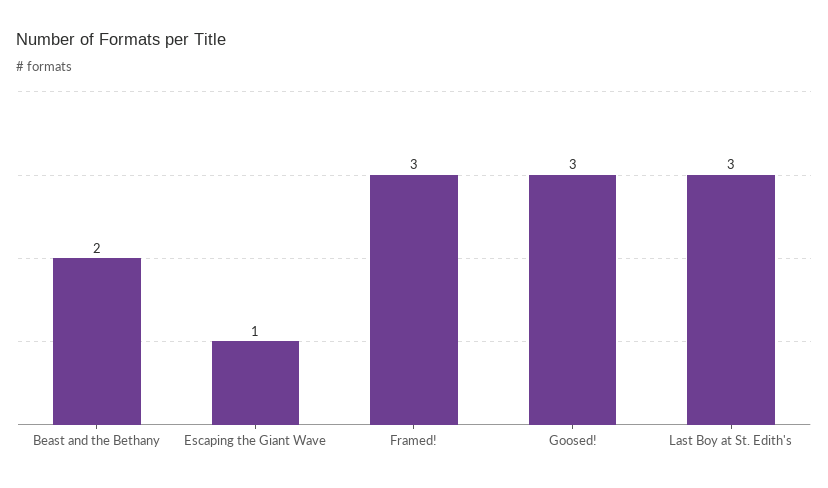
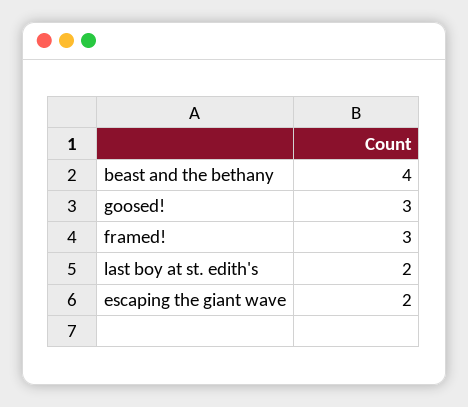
Beast and the Bethany: 2 -> 4
Escaping the Giant Wave: 1 -> 2
Last Boy at St. Edith's: 3 -> 2

